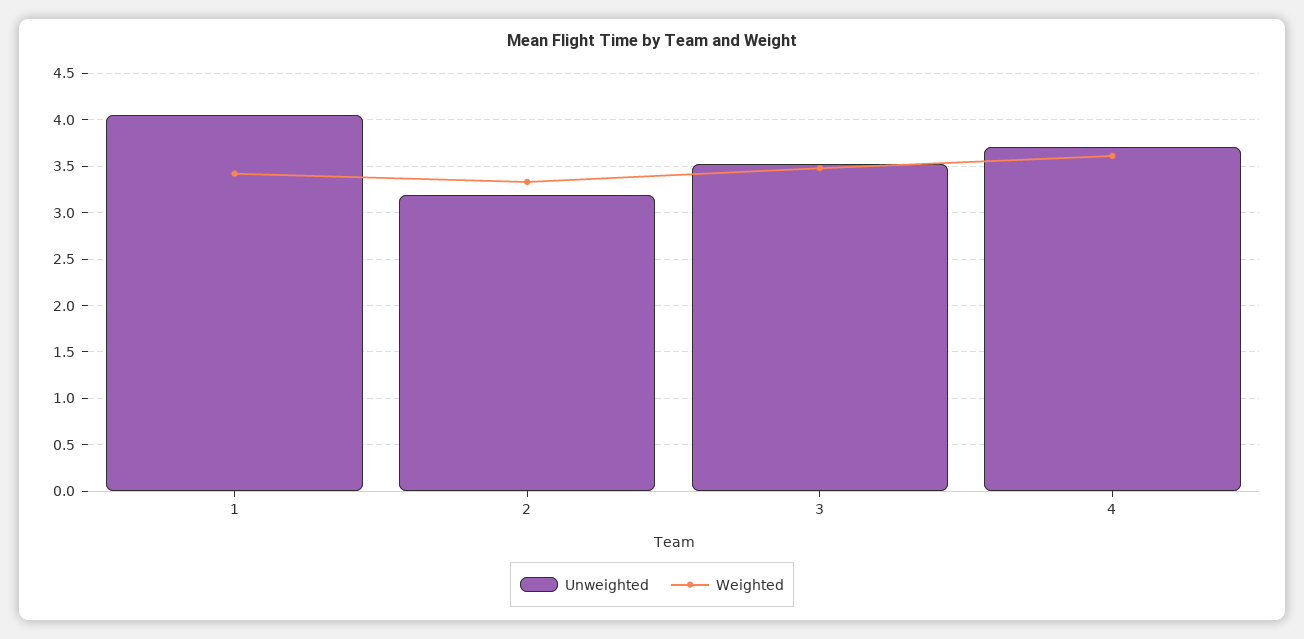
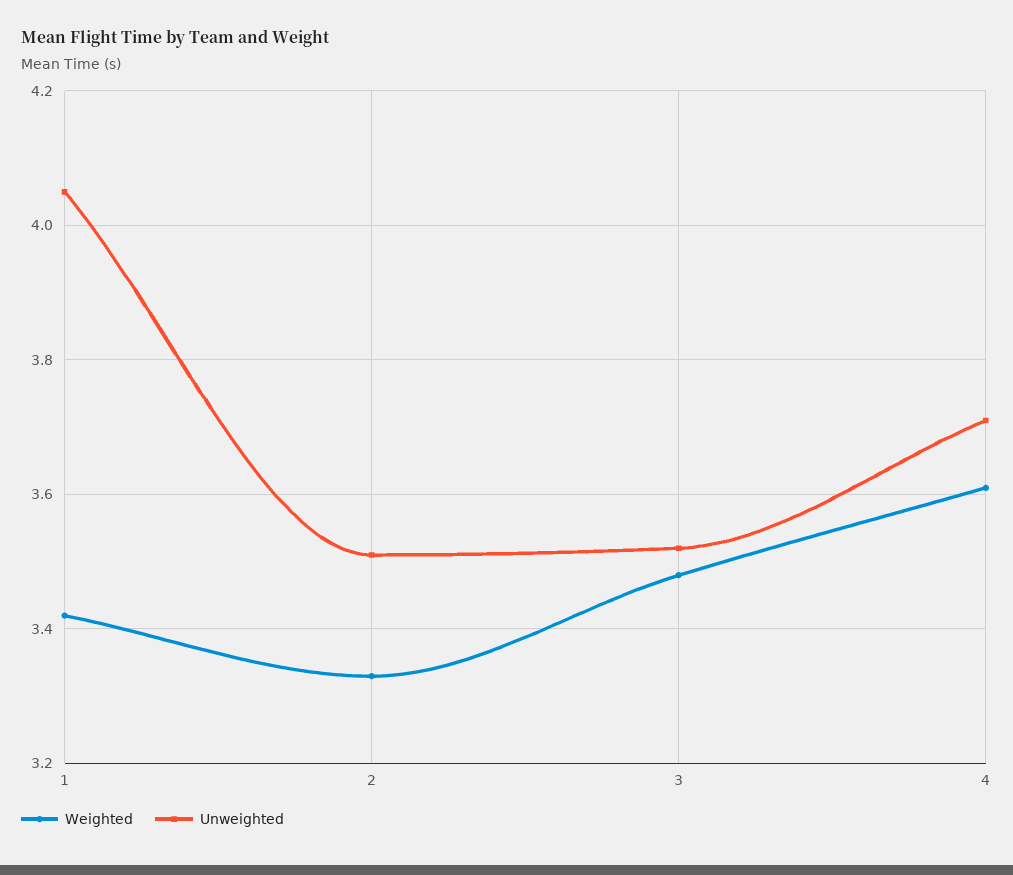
Unweighted, 2: 3.2 -> 3.5

